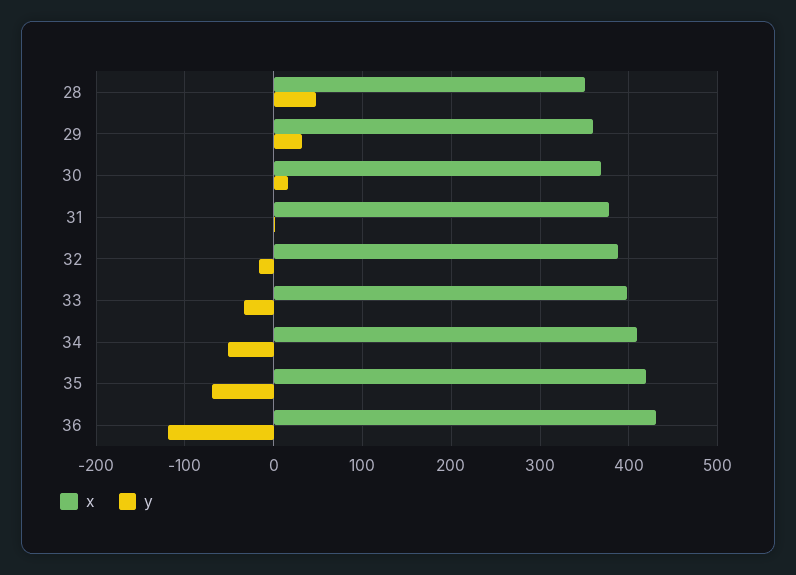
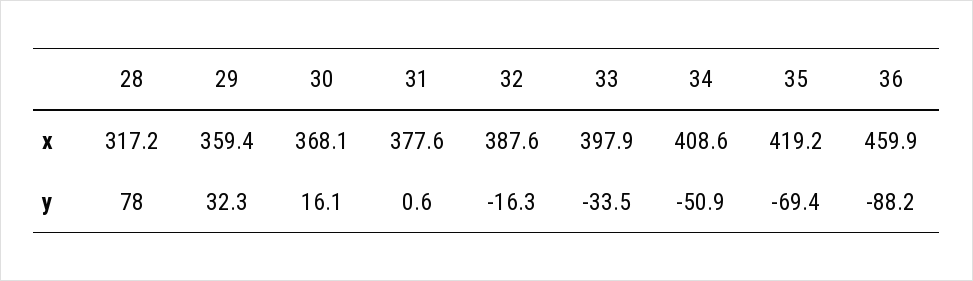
x, 28: 350 -> 317.2
y, 28: 50 -> 78
x, 36: 430 -> 459.9
y, 36: -120 -> -88.2

